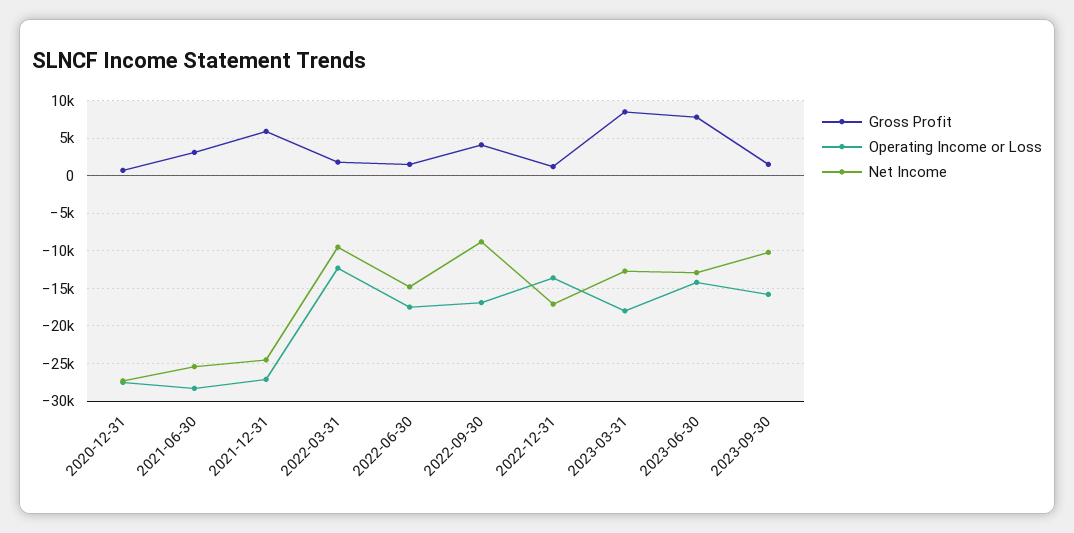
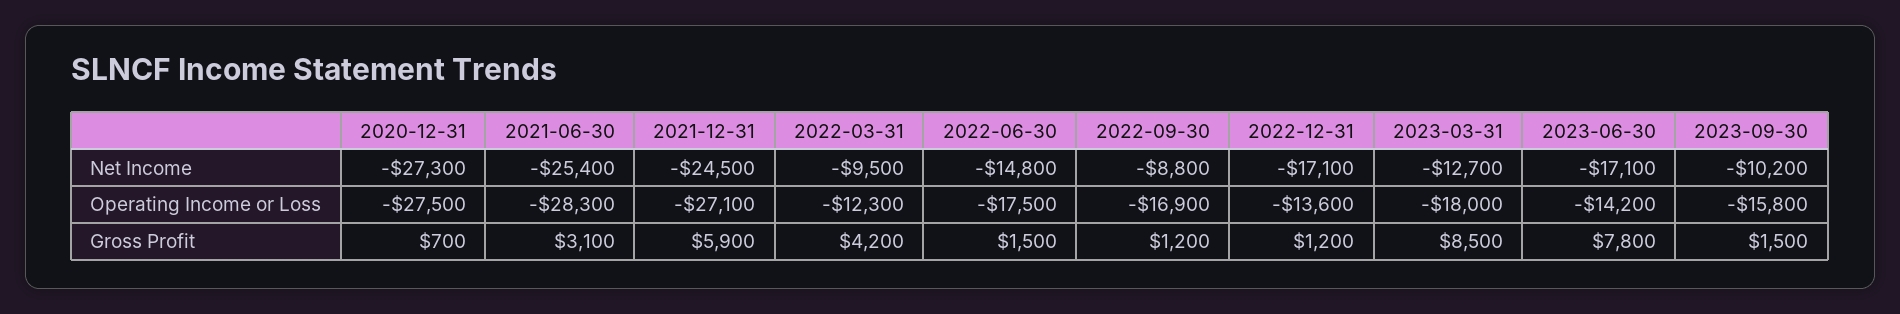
Gross Profit, 2022-03-31: 2000 -> 4200
Gross Profit, 2022-09-30: 4000 -> 1200
Net Income, 2023-06-30: -13000 -> -17100

